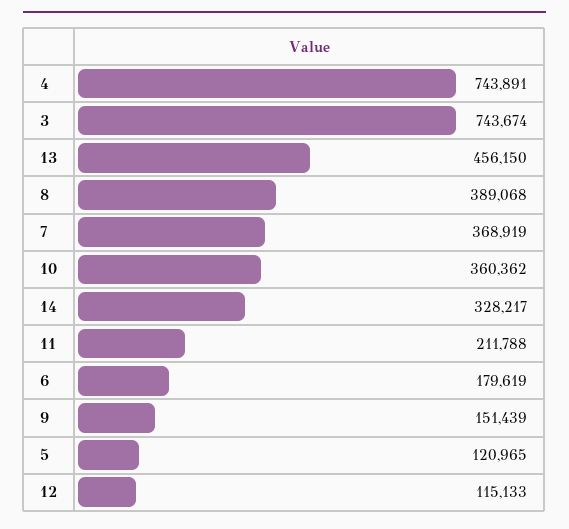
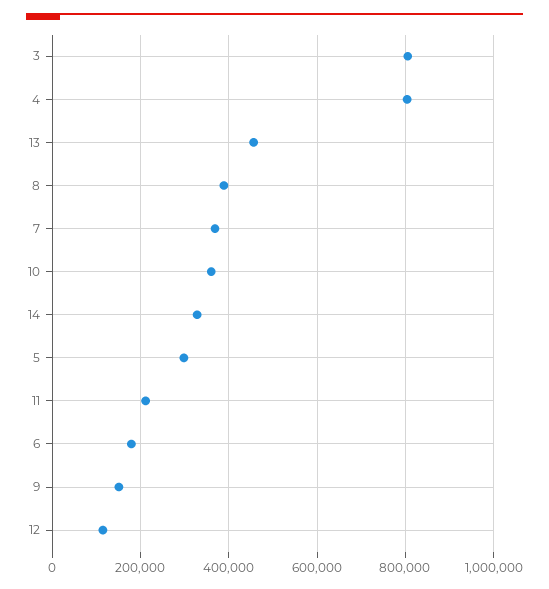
4: 743891 -> 800000
3: 743674 -> 800000
5: 120965 -> 300000

